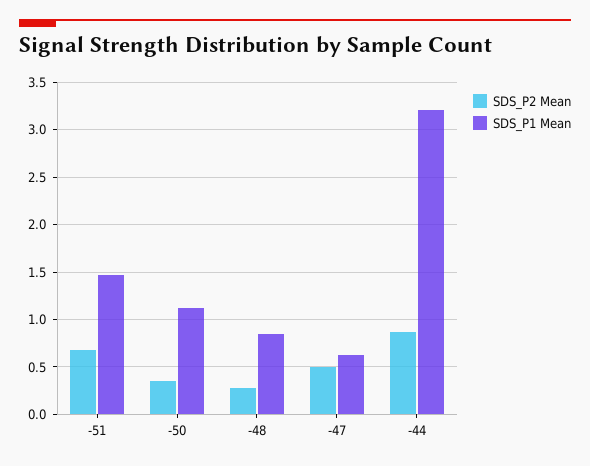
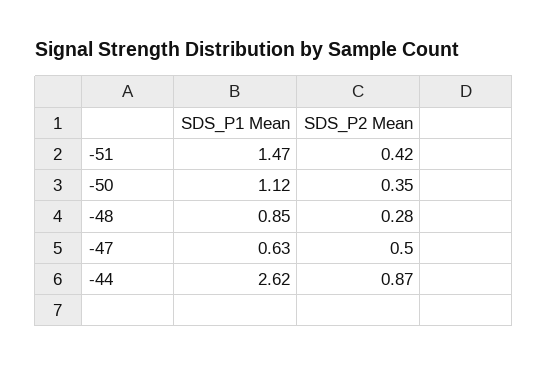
SDS_P2 Mean, -51: 0.7 -> 0.42
SDS_P1 Mean, -44: 3.2 -> 2.62

